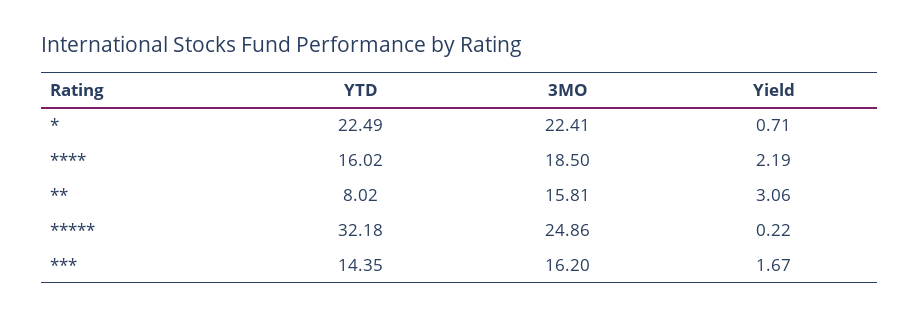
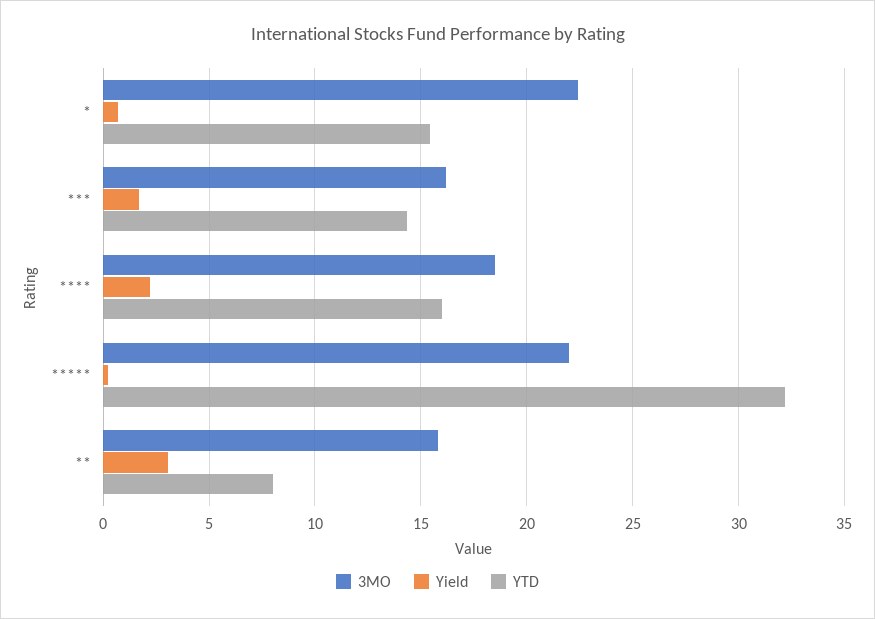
YTD, *: 22.49 -> 15.5
3MO, *****: 24.86 -> 22

